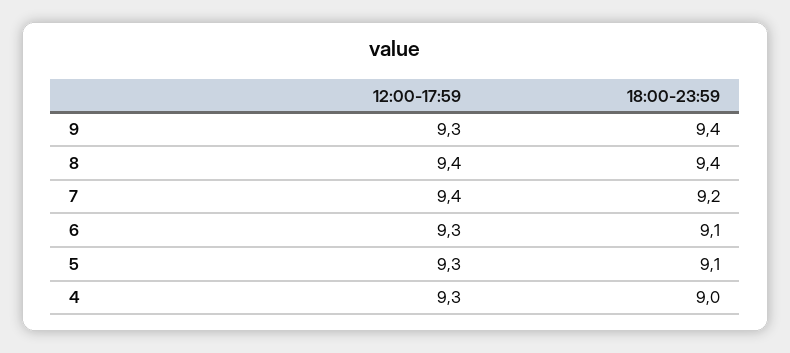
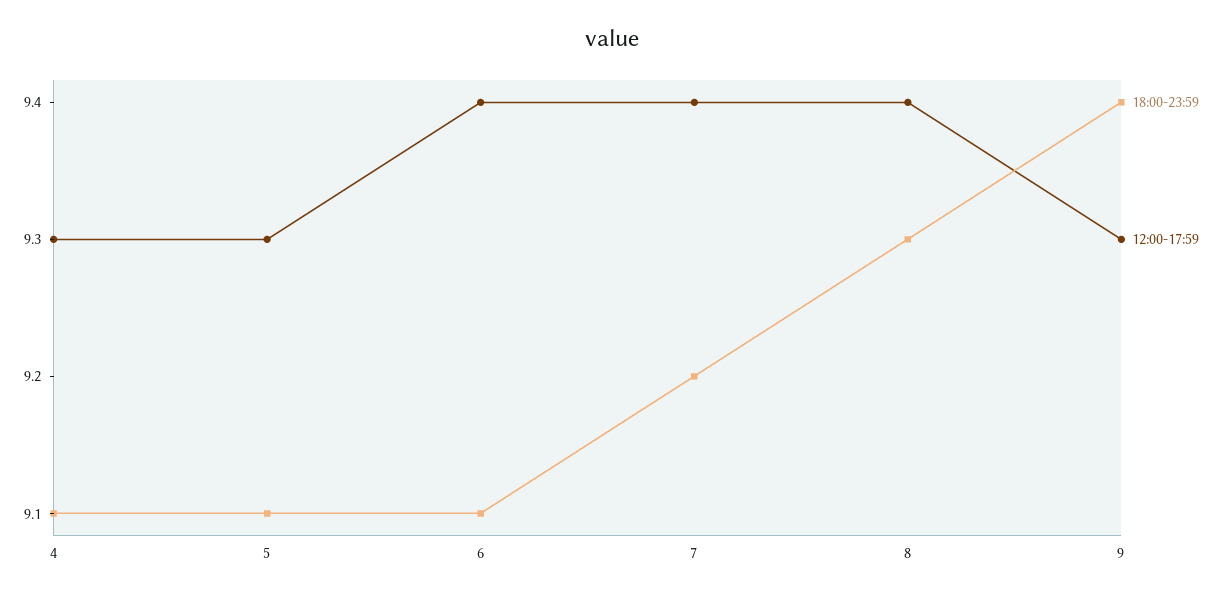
18:00-23:59, 8: 9.4 -> 9.3
12:00-17:59, 6: 9.3 -> 9.4
18:00-23:59, 4: 9 -> 9.1

